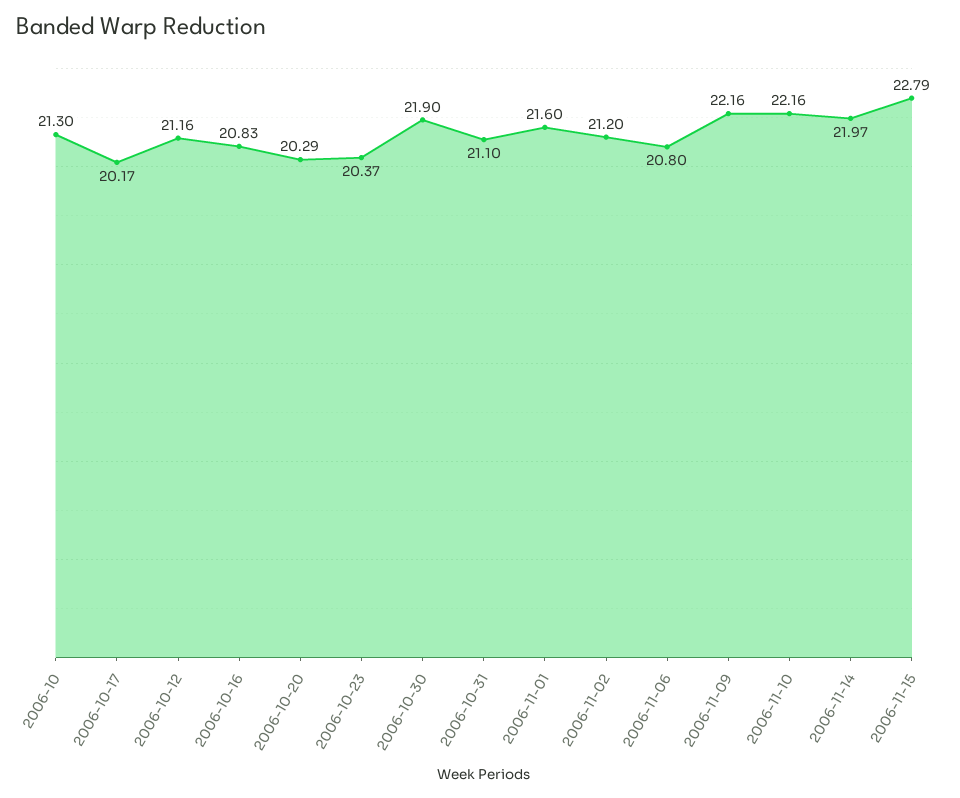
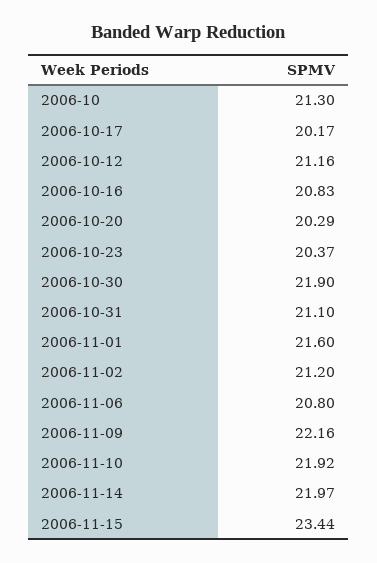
2006-11-10: 22.16 -> 21.92
2006-11-15: 22.79 -> 23.44

